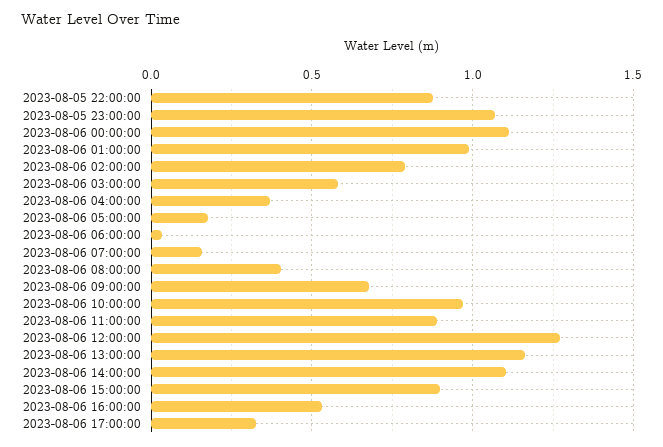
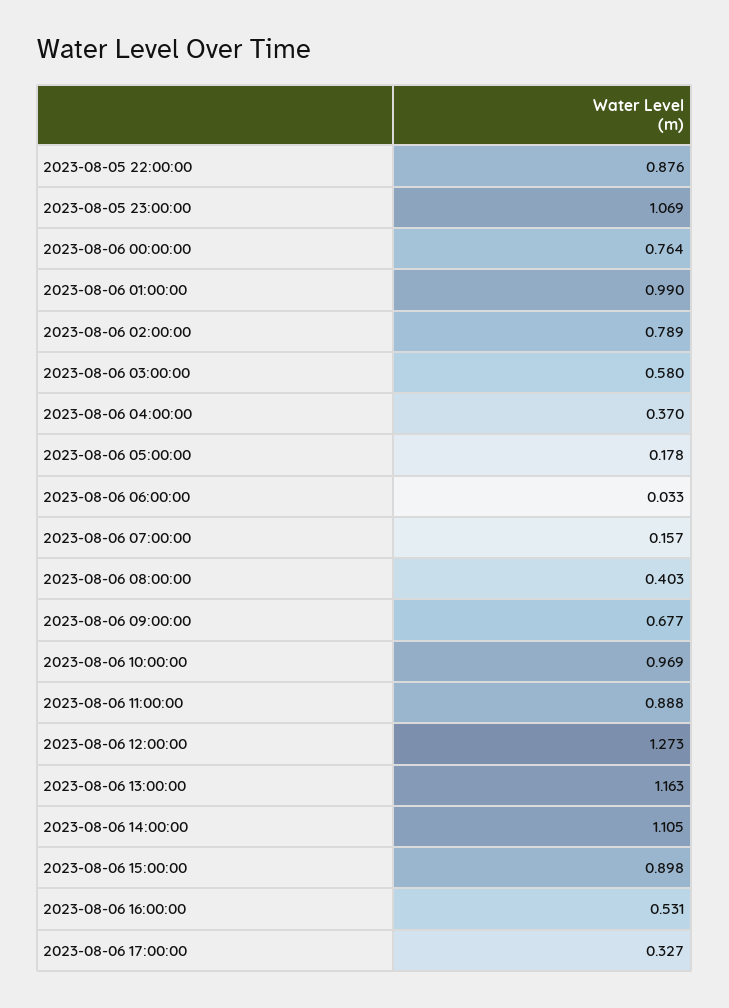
2023-08-06 00:00:00: 1.1 -> 0.764

